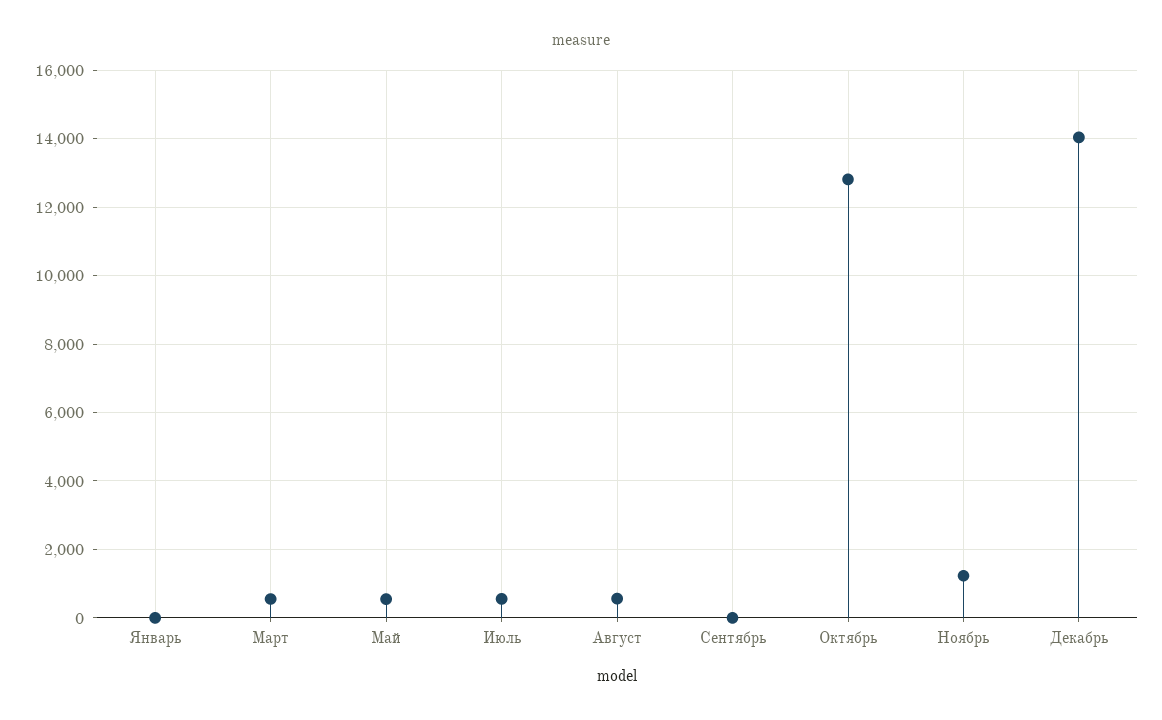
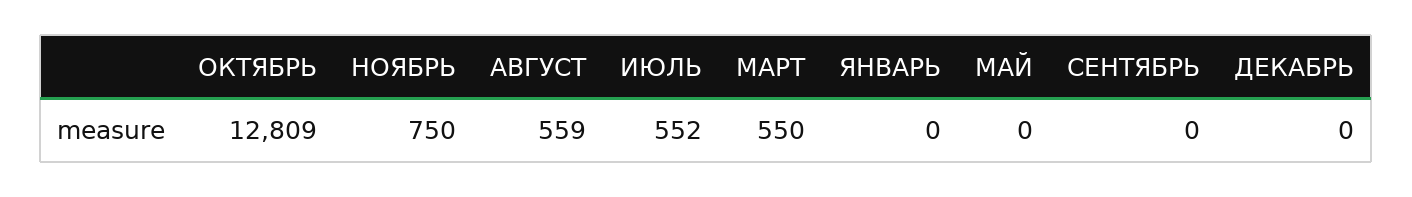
Май: 600 -> 0
Ноябрь: 1200 -> 750
Декабрь: 14000 -> 0

